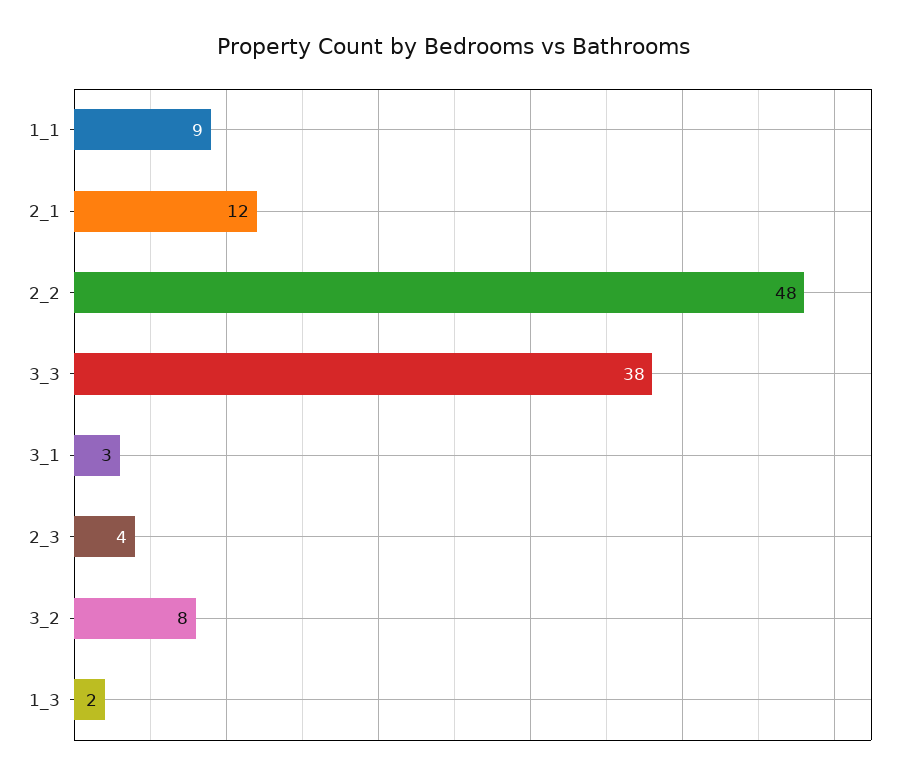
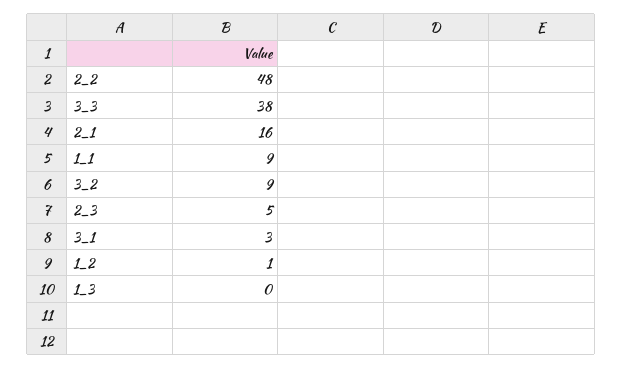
2_1: 12 -> 16
2_3: 4 -> 5
3_2: 8 -> 9
1_3: 2 -> 0
1_2: none -> 1

